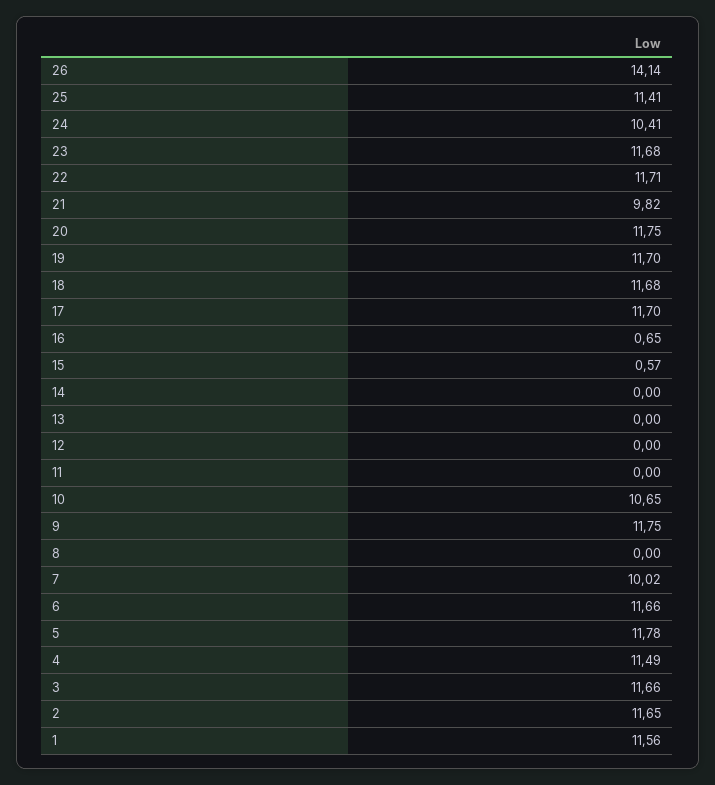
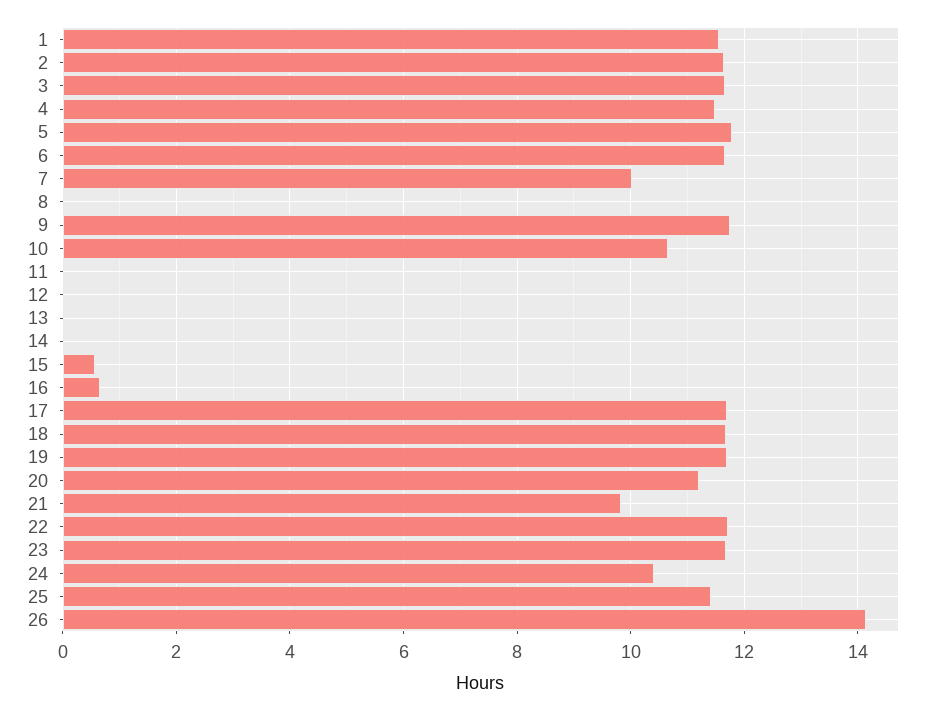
20: 11.75 -> 11.2

